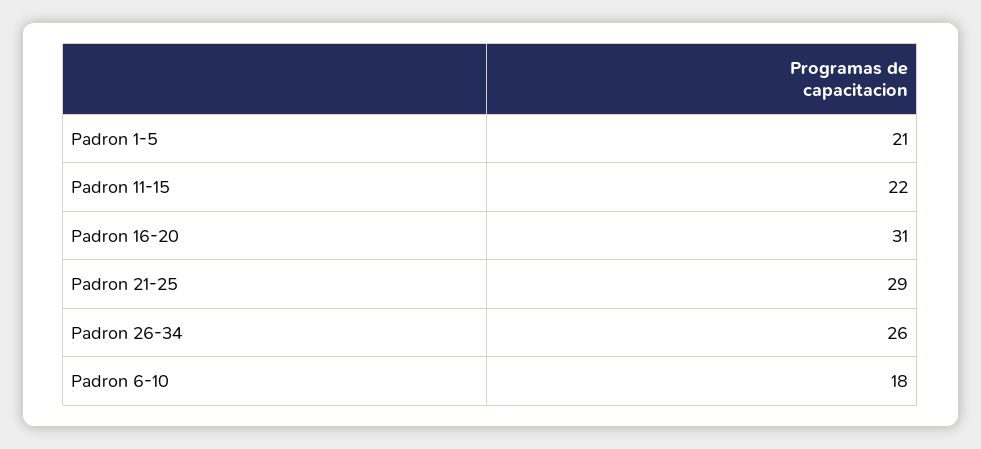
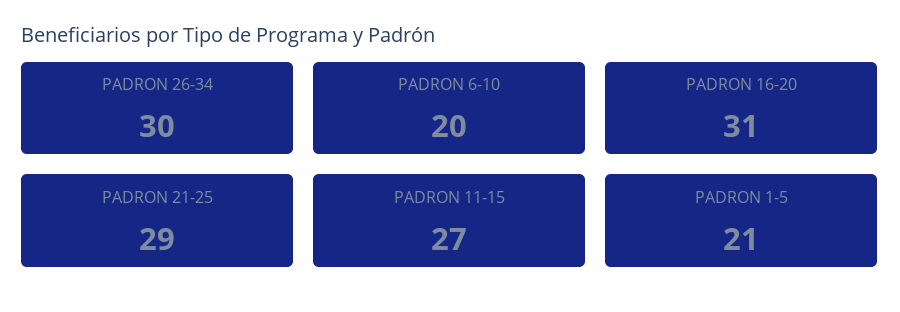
Padron 11-15: 22 -> 27
Padron 26-34: 26 -> 30
Padron 6-10: 18 -> 20

